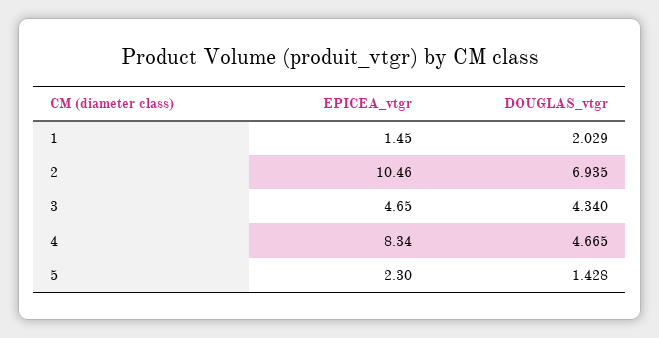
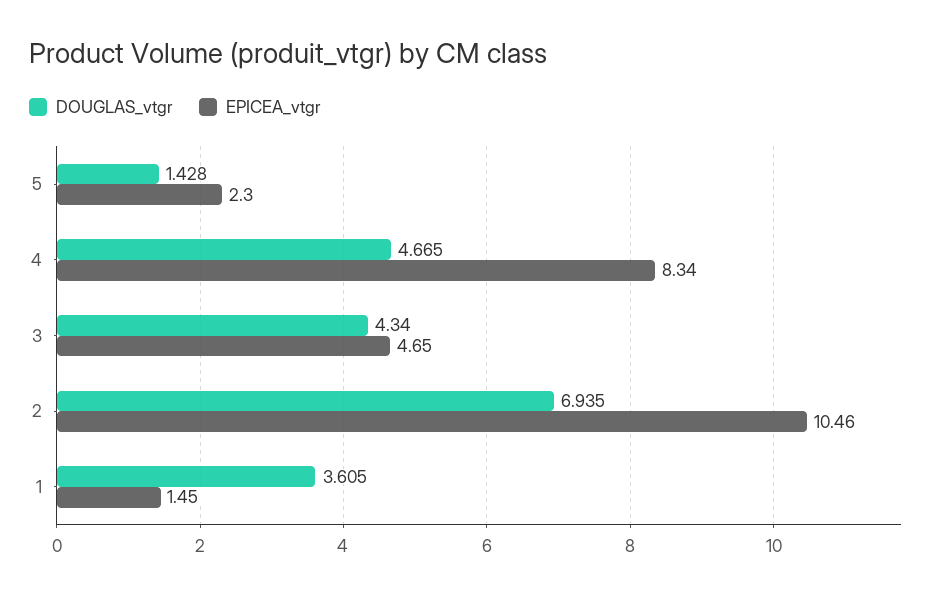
DOUGLAS_vtgr, 1: 2.029 -> 3.605

